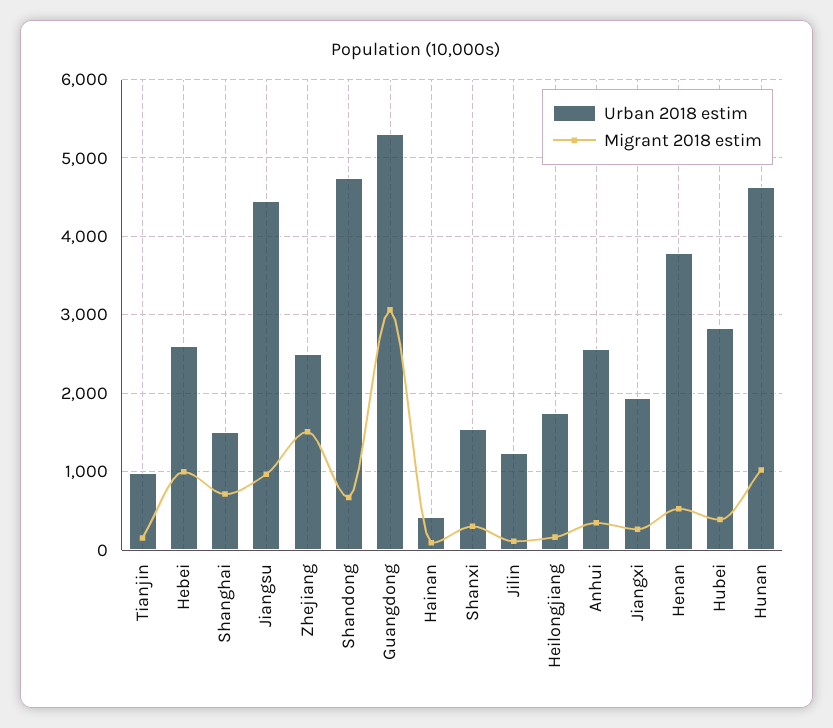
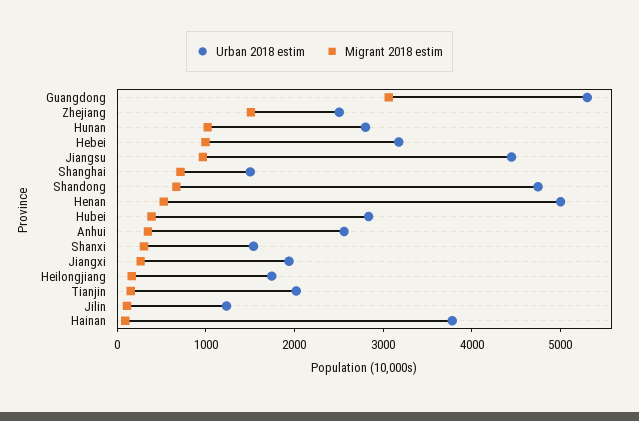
Urban 2018 estim, Tianjin: 1000 -> 2000
Urban 2018 estim, Hebei: 2600 -> 3200
Urban 2018 estim, Hainan: 400 -> 3800
Urban 2018 estim, Henan: 3800 -> 5000
Urban 2018 estim, Hunan: 4600 -> 2800

